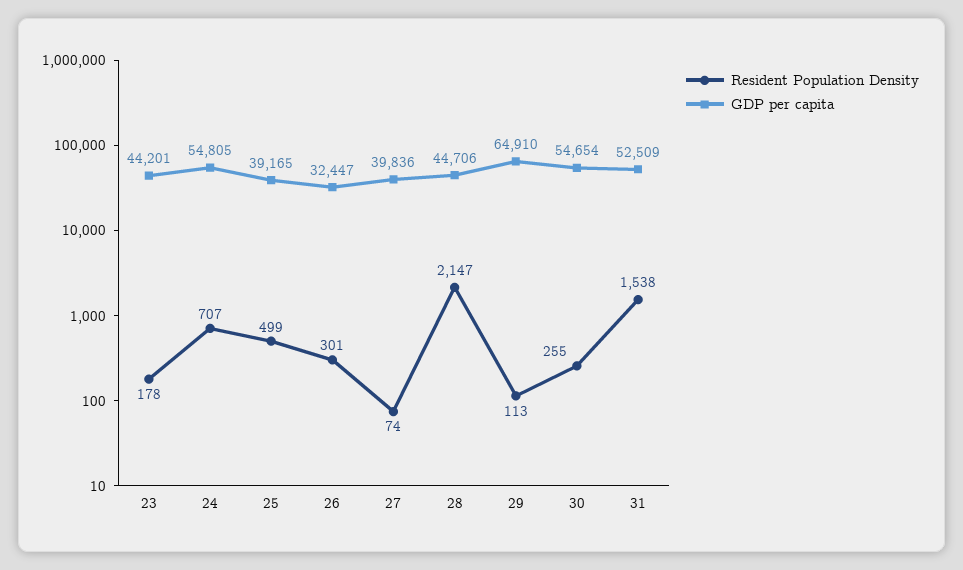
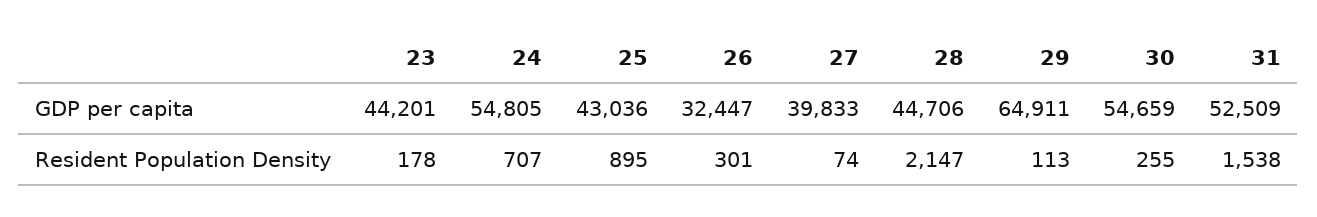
Resident Population Density, 25: 499 -> 895
GDP per capita, 25: 39165 -> 43036
GDP per capita, 27: 39836 -> 39833
GDP per capita, 29: 64910 -> 64911
GDP per capita, 30: 54654 -> 54659

